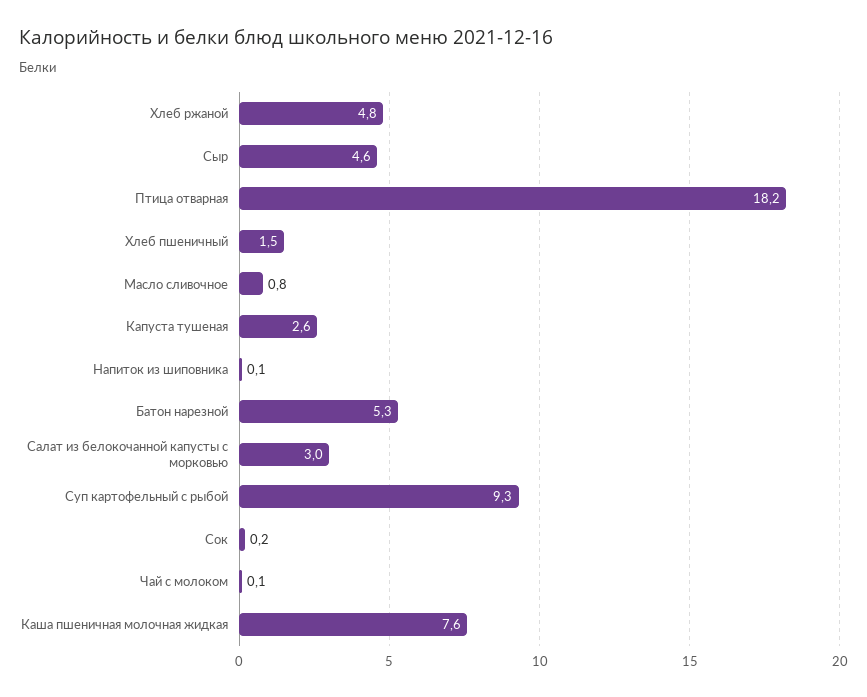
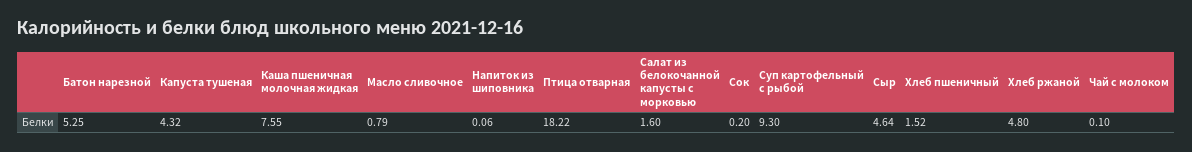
Капуста тушеная: 2.6 -> 4.32
Салат из белокочанной капусты с морковью: 3 -> 1.6

